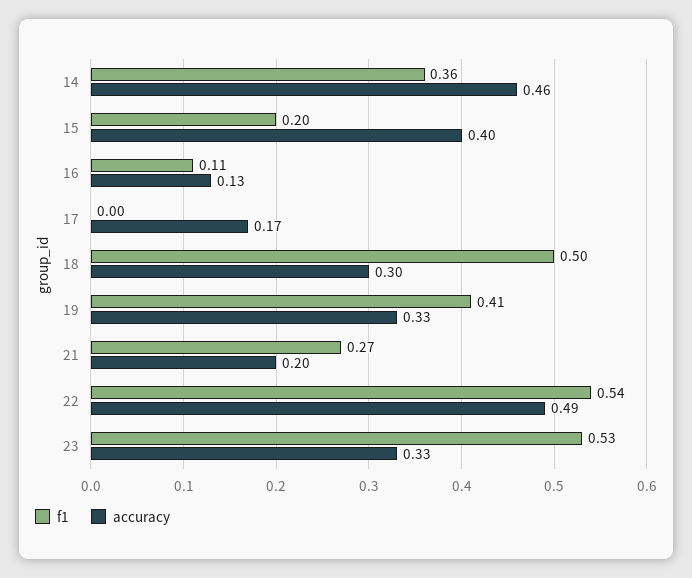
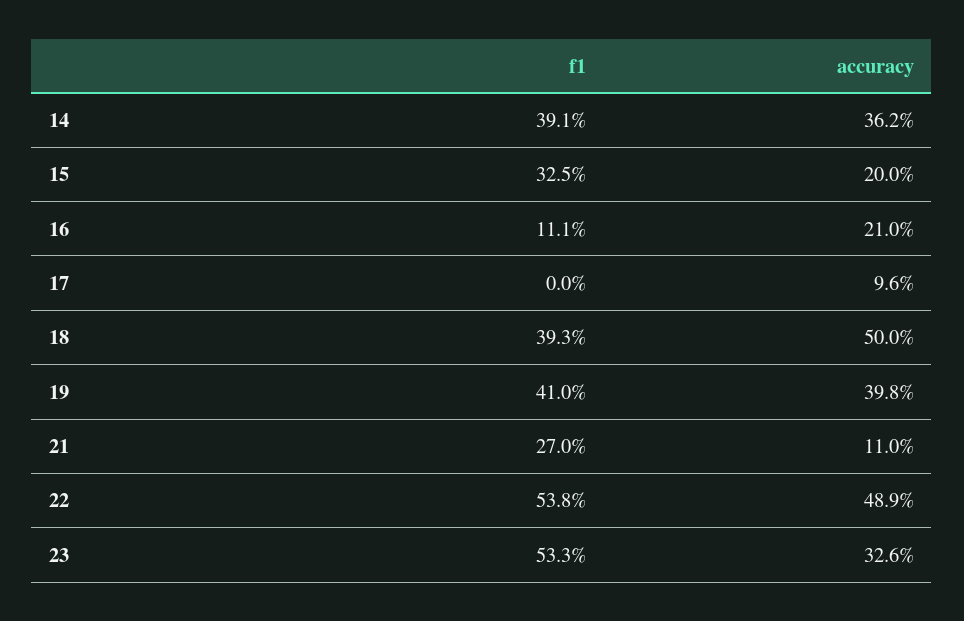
f1, 14: 0.36 -> 0.391
accuracy, 14: 0.46 -> 0.362
f1, 15: 0.2 -> 0.325
accuracy, 15: 0.4 -> 0.2
accuracy, 16: 0.13 -> 0.21
accuracy, 17: 0.17 -> 0.096
f1, 18: 0.5 -> 0.393
accuracy, 18: 0.3 -> 0.5
accuracy, 19: 0.33 -> 0.398
accuracy, 21: 0.2 -> 0.11

